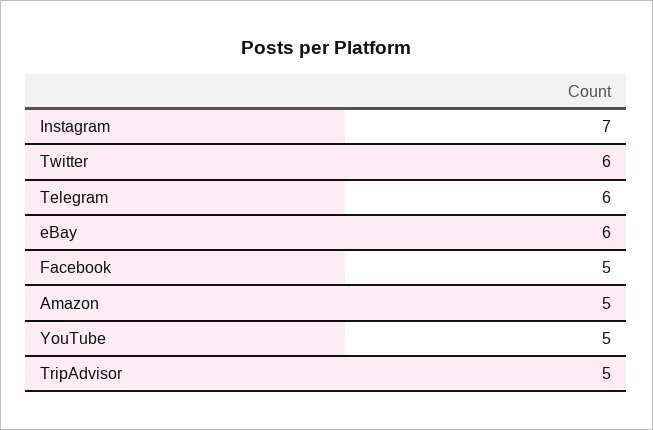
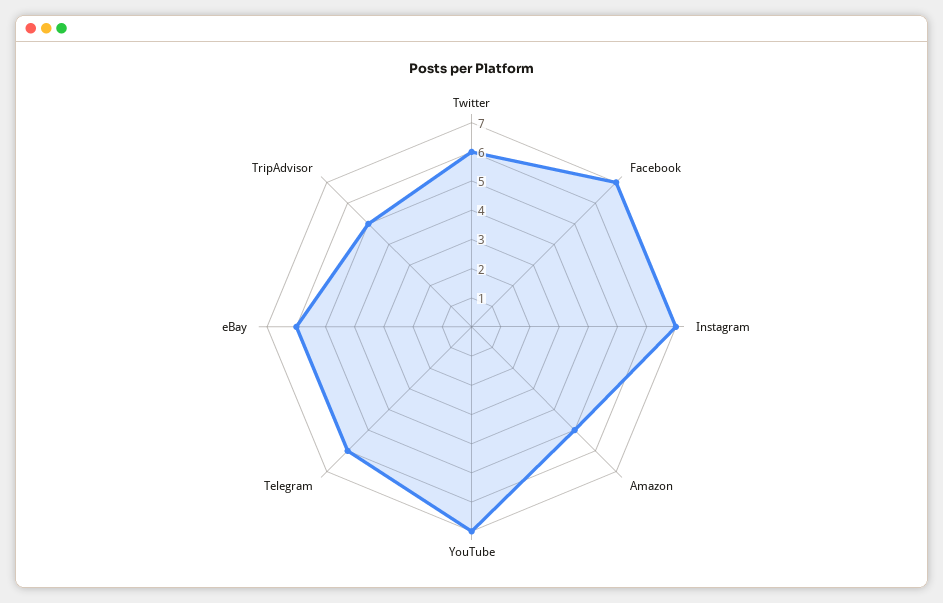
Facebook: 5 -> 7
YouTube: 5 -> 7

